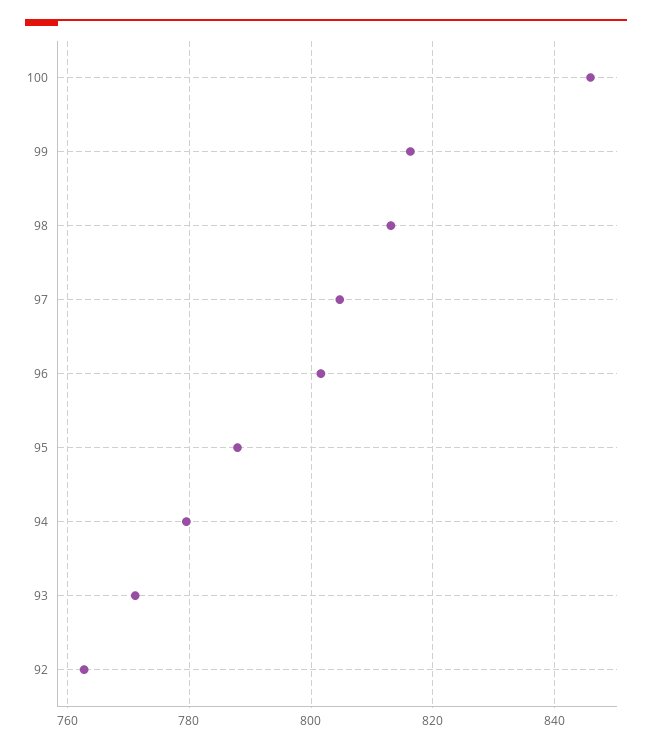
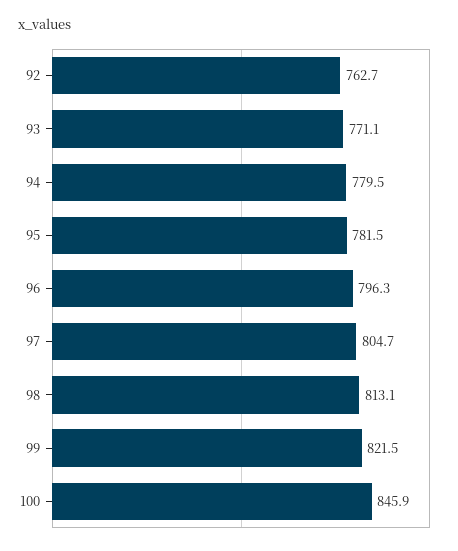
99: 816 -> 821.5
96: 802 -> 796.3
95: 788 -> 781.5

